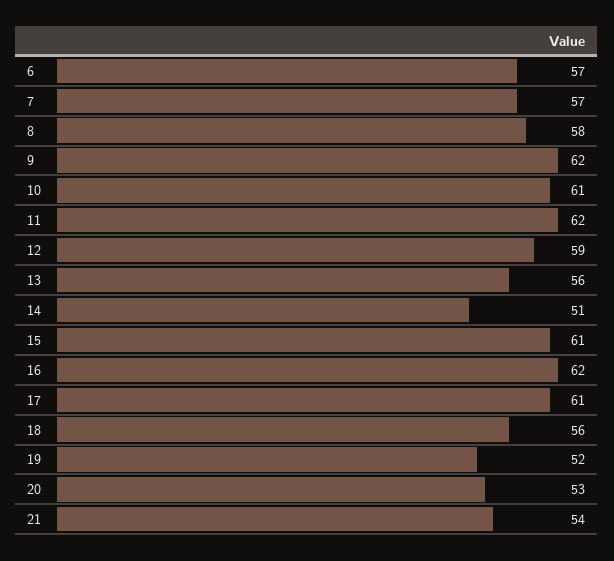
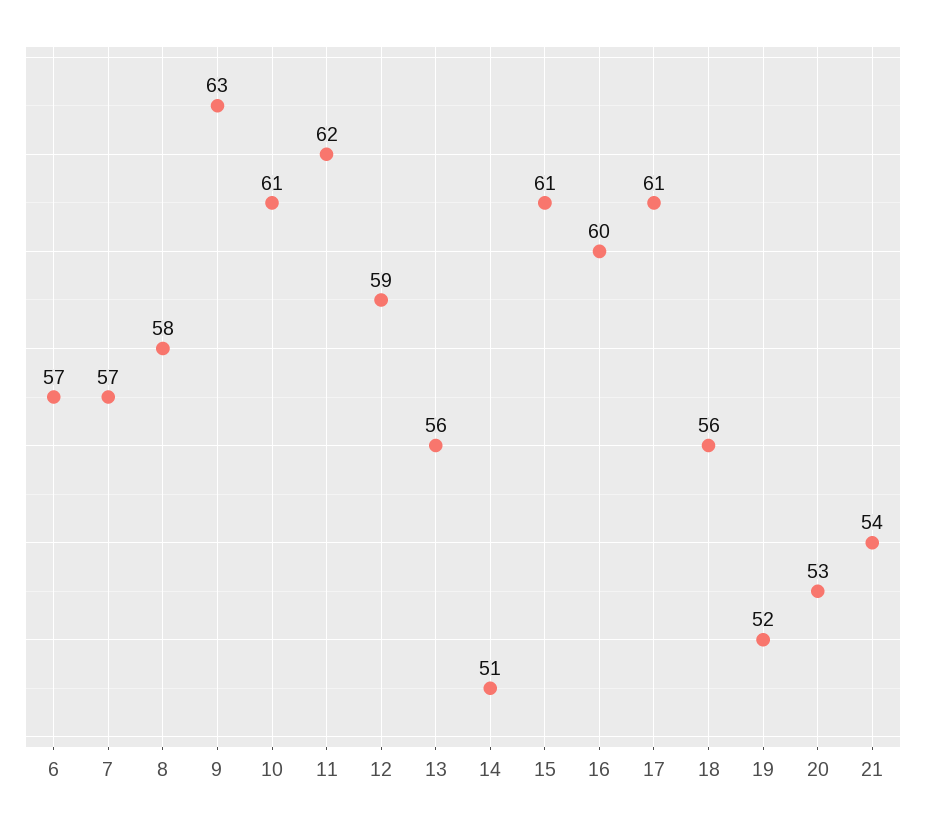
9: 62 -> 63
16: 62 -> 60

